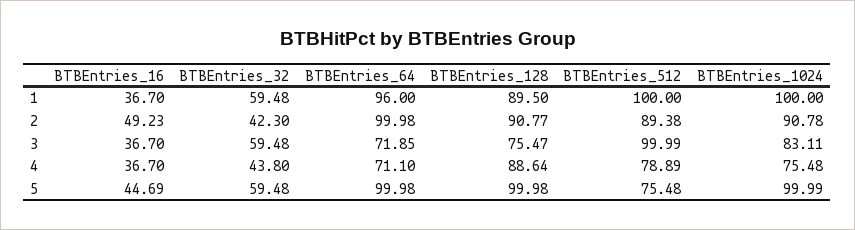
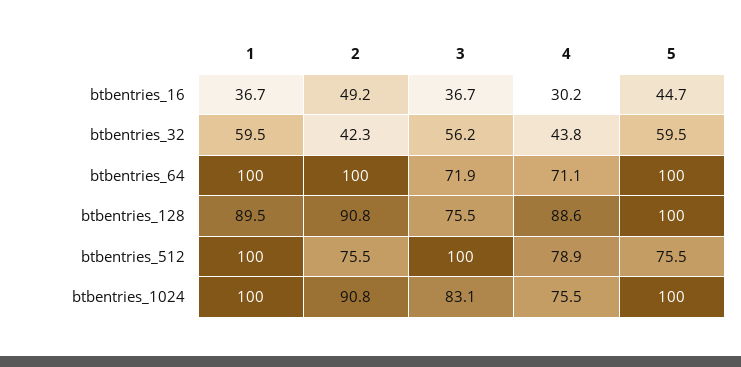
BTBEntries_64, 1: 96 -> 100
BTBEntries_512, 2: 89.38 -> 75.5
BTBEntries_32, 3: 59.48 -> 56.2
BTBEntries_16, 4: 36.7 -> 30.2

